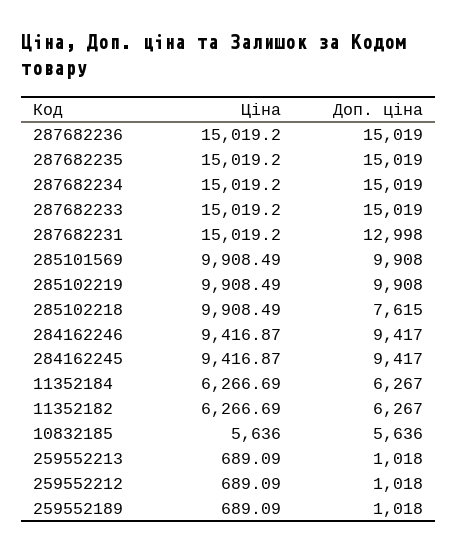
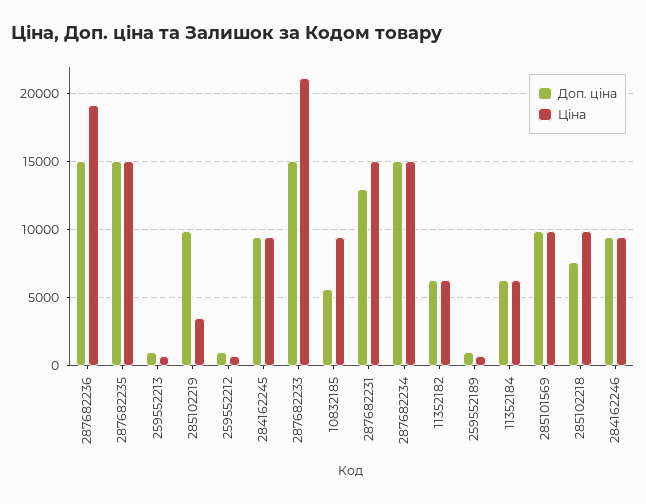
Ціна, 287682236: 15019.2 -> 19000
Ціна, 287682233: 15019.2 -> 21000
Ціна, 285102219: 9908.49 -> 3500
Ціна, 10832185: 5636 -> 9500

